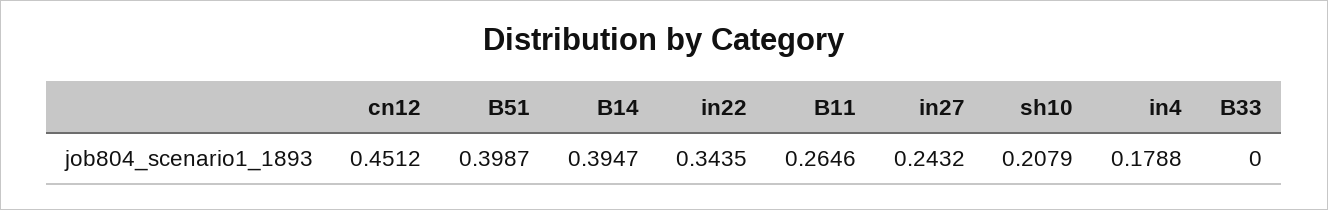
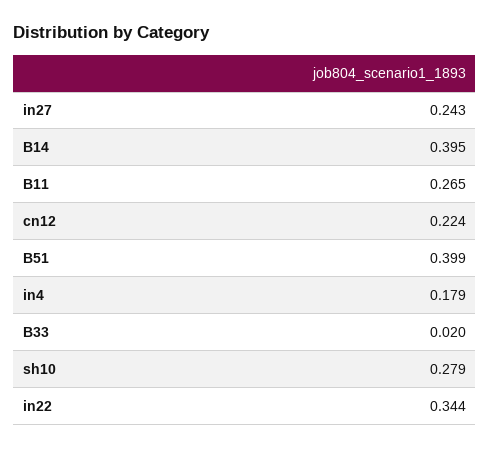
cn12: 0.4512 -> 0.224
sh10: 0.2079 -> 0.279
B33: 0 -> 0.02

